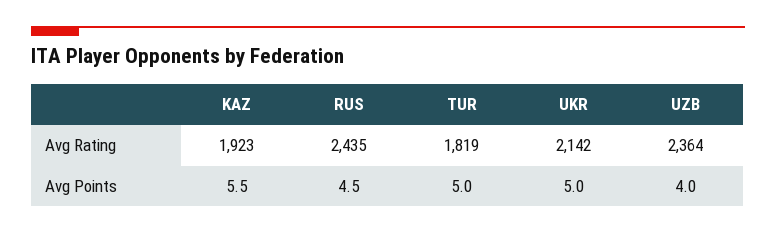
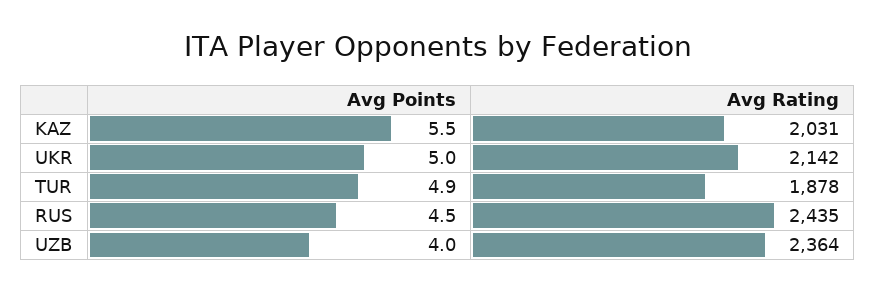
KAZ, Avg Rating: 1923 -> 2031
TUR, Avg Rating: 1819 -> 1878
TUR, Avg Points: 5 -> 4.9

